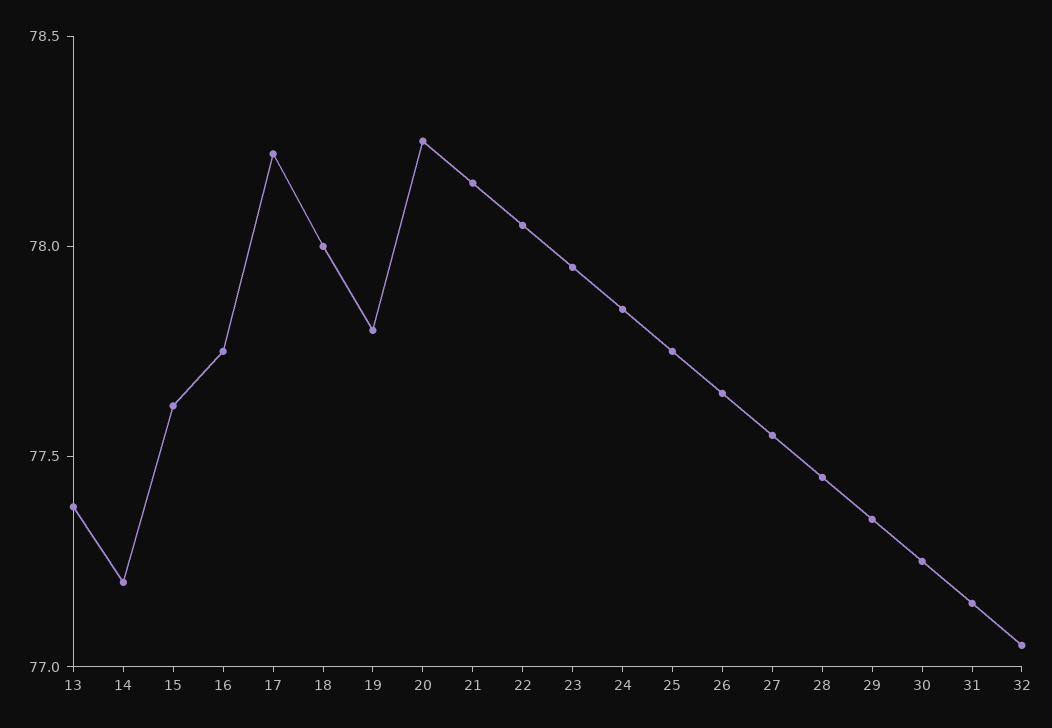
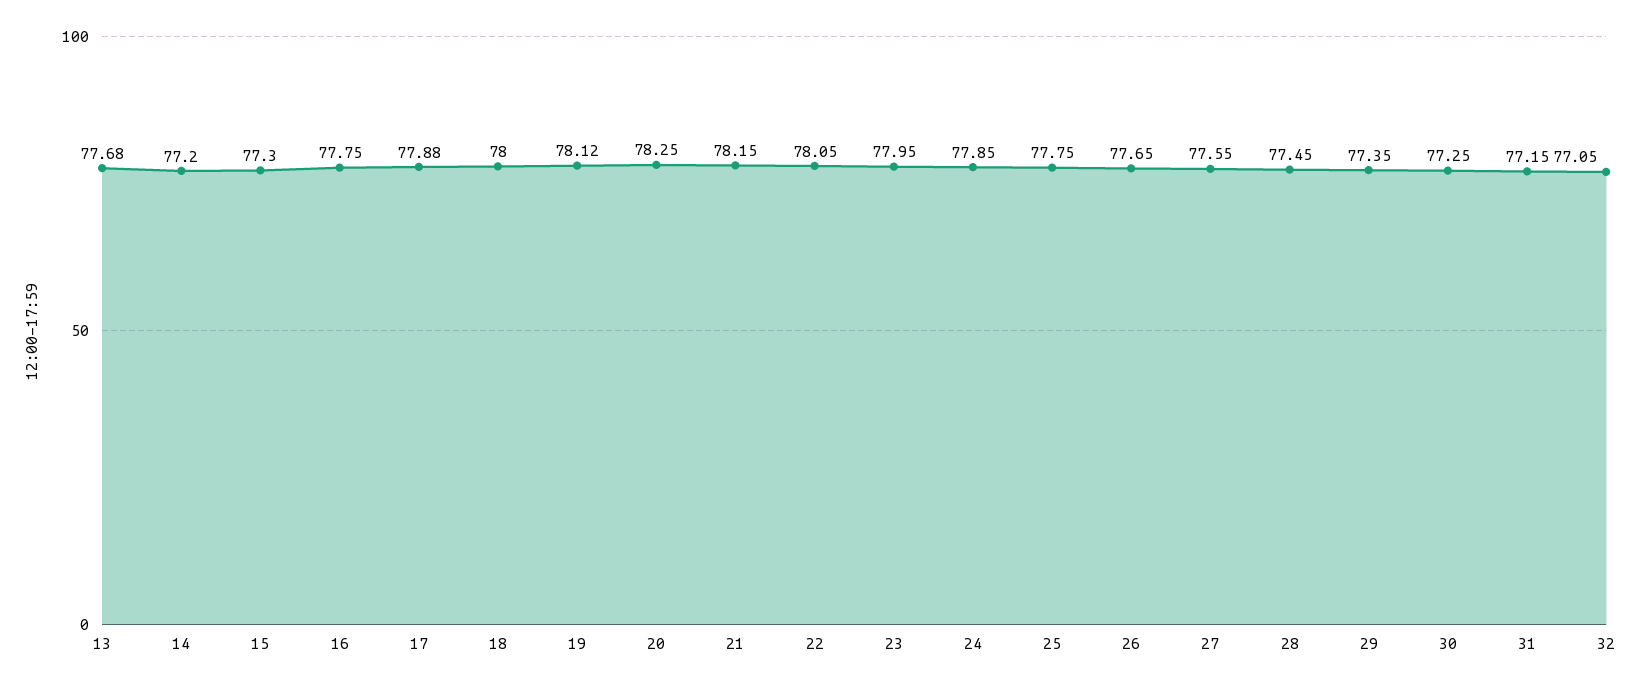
13: 77.4 -> 77.68
15: 77.6 -> 77.3
17: 78.2 -> 77.88
19: 77.8 -> 78.12

